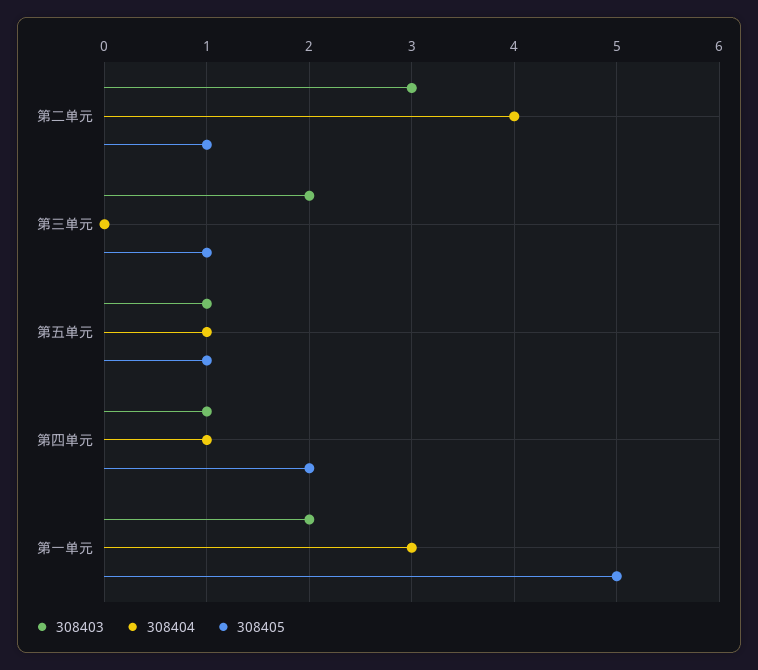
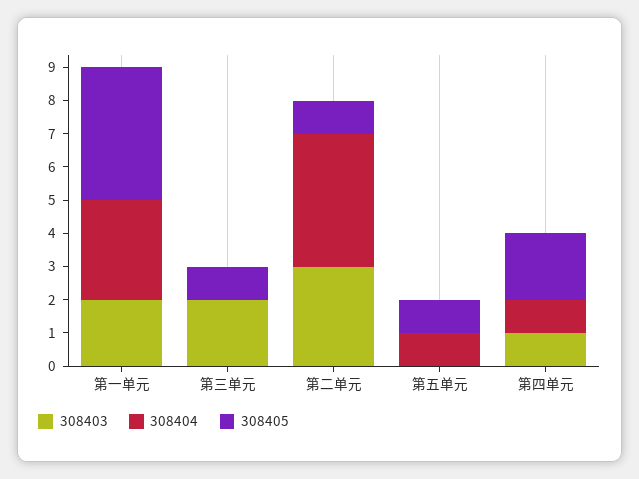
308403, 第五单元: 1 -> 0
308405, 第一单元: 5 -> 4

